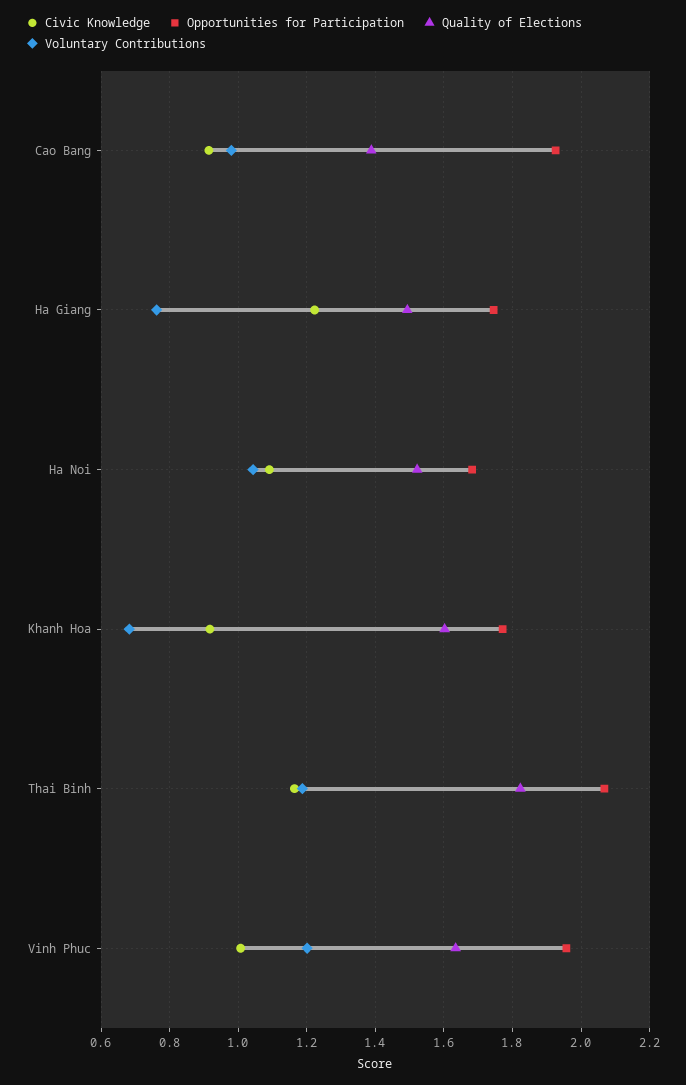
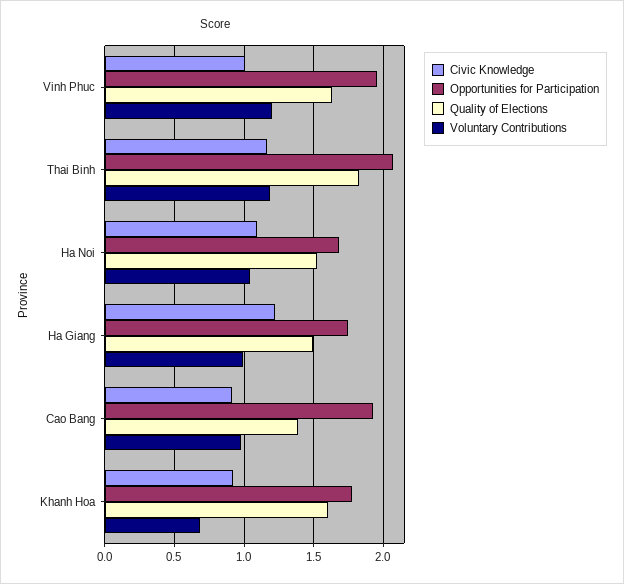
Voluntary Contributions, Ha Giang: 0.76 -> 1

